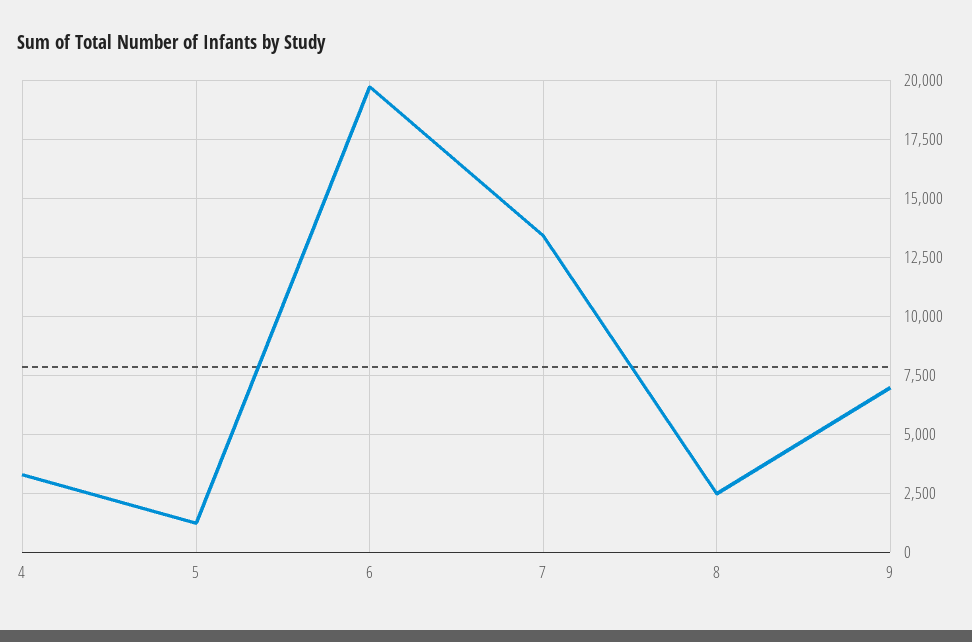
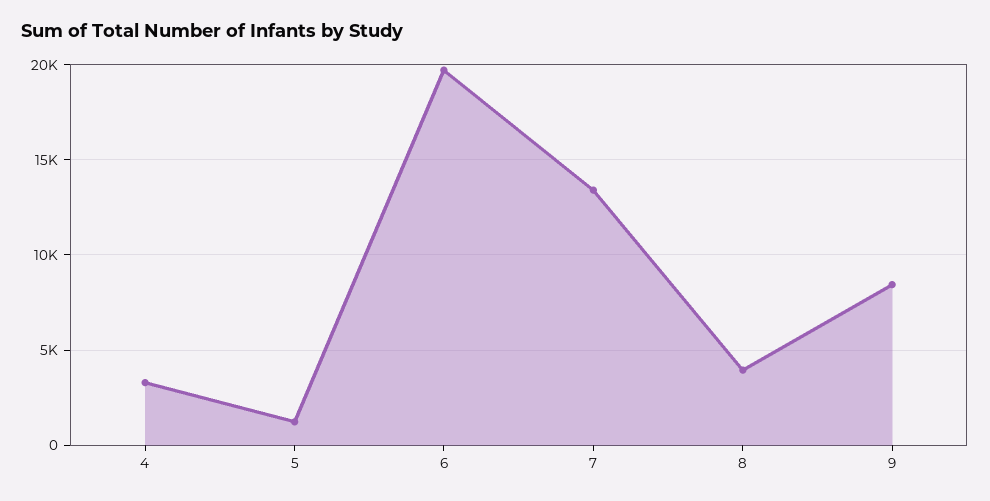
8: 2500 -> 4000
9: 7000 -> 8500

